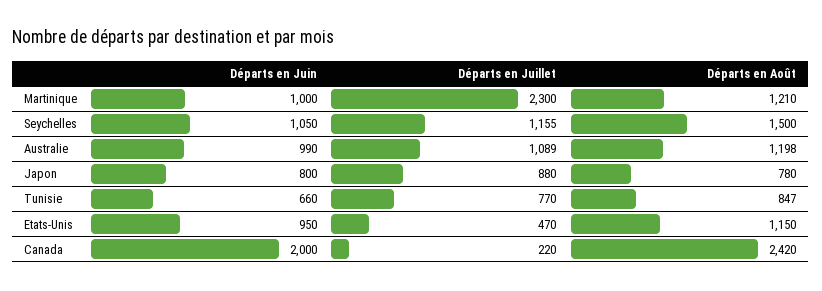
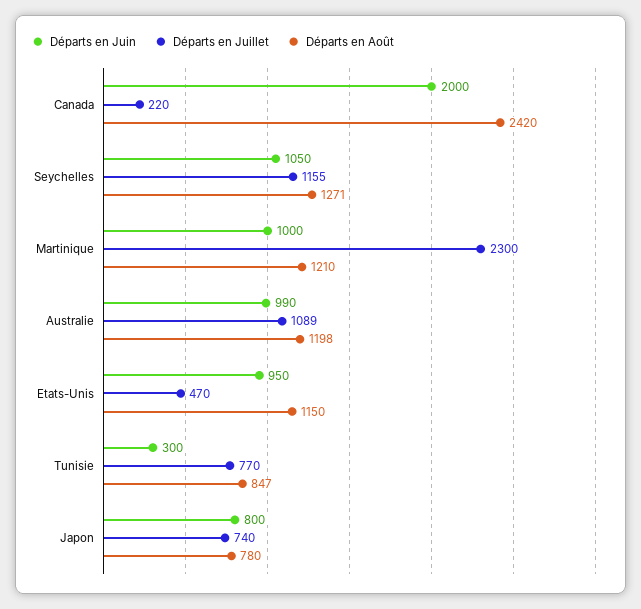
Départs en Août, Seychelles: 1500 -> 1271
Départs en Juillet, Japon: 880 -> 740
Départs en Juin, Tunisie: 660 -> 300

